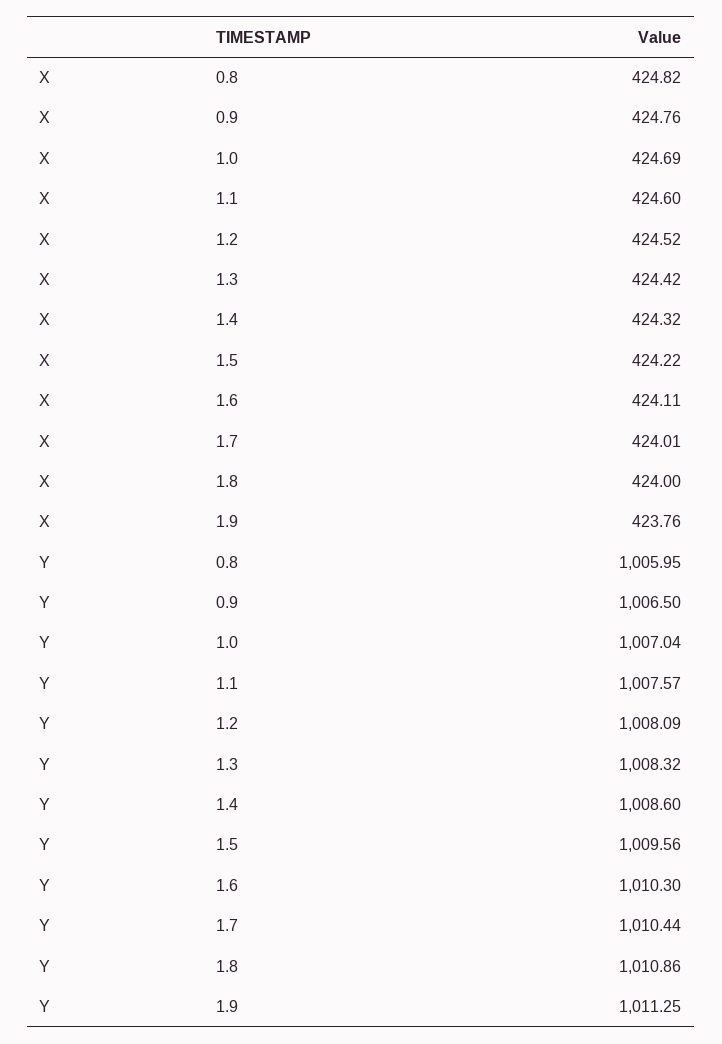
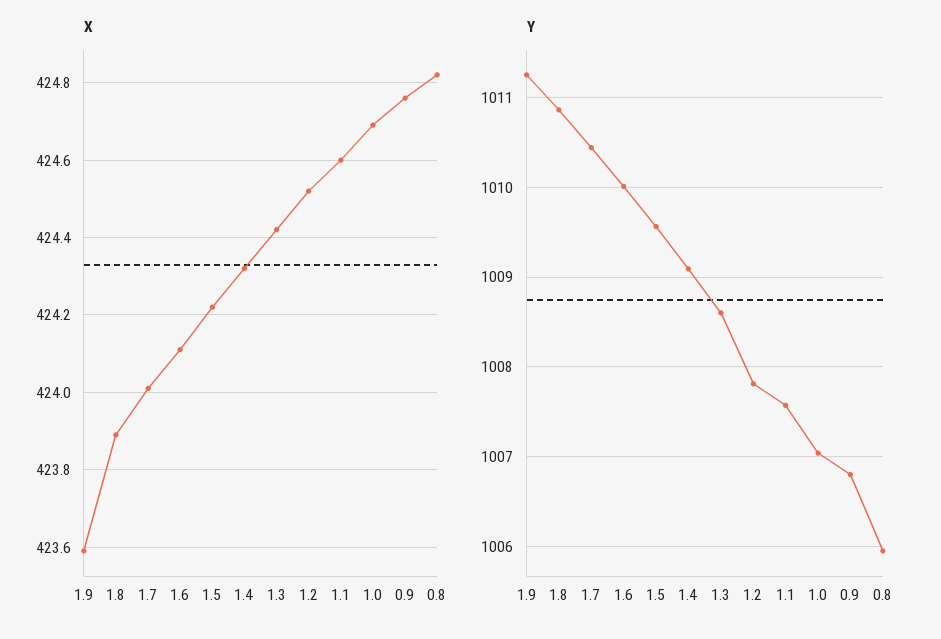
X, 1.8: 424 -> 423.9
X, 1.9: 423.76 -> 423.6
Y, 0.9: 1006.5 -> 1006.8
Y, 1.2: 1008.09 -> 1007.8
Y, 1.3: 1008.32 -> 1008.6
Y, 1.4: 1008.6 -> 1009.1
Y, 1.6: 1010.3 -> 1010

